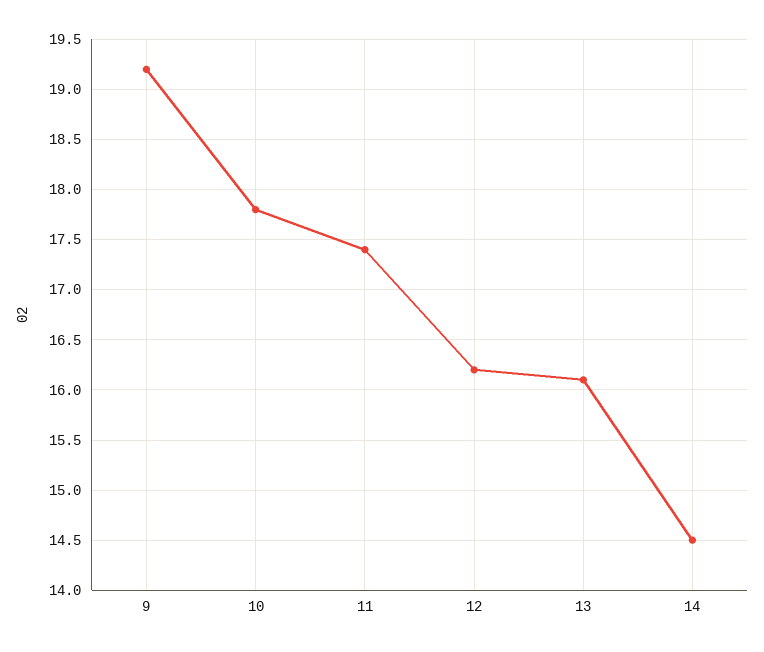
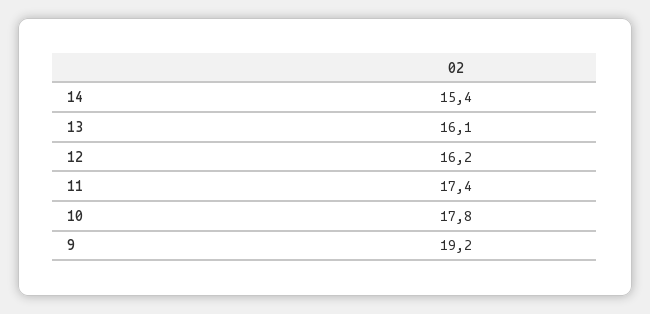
14: 14.5 -> 15.4

